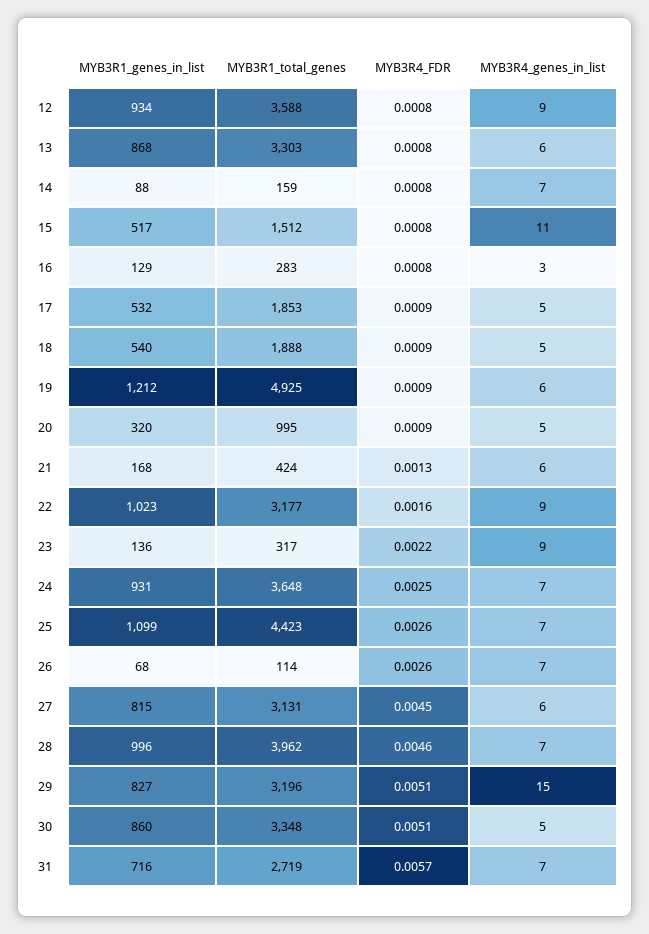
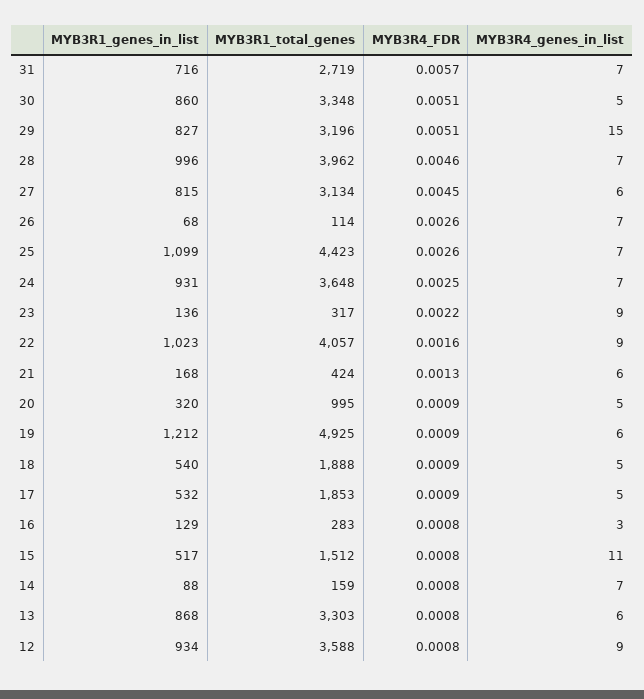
MYB3R1_total_genes, 22: 3177 -> 4057
MYB3R1_total_genes, 27: 3131 -> 3134

